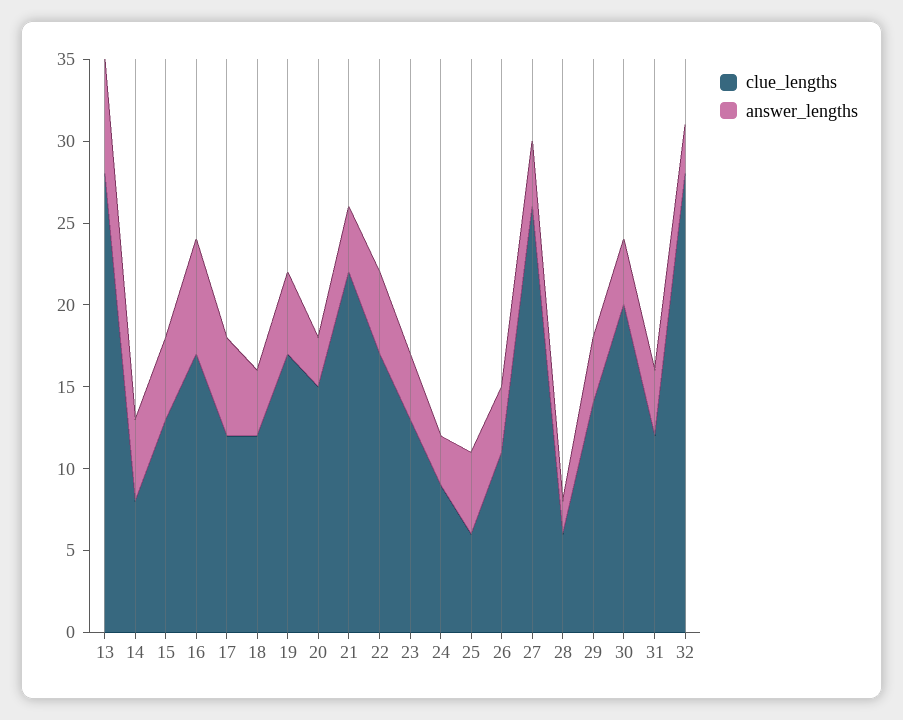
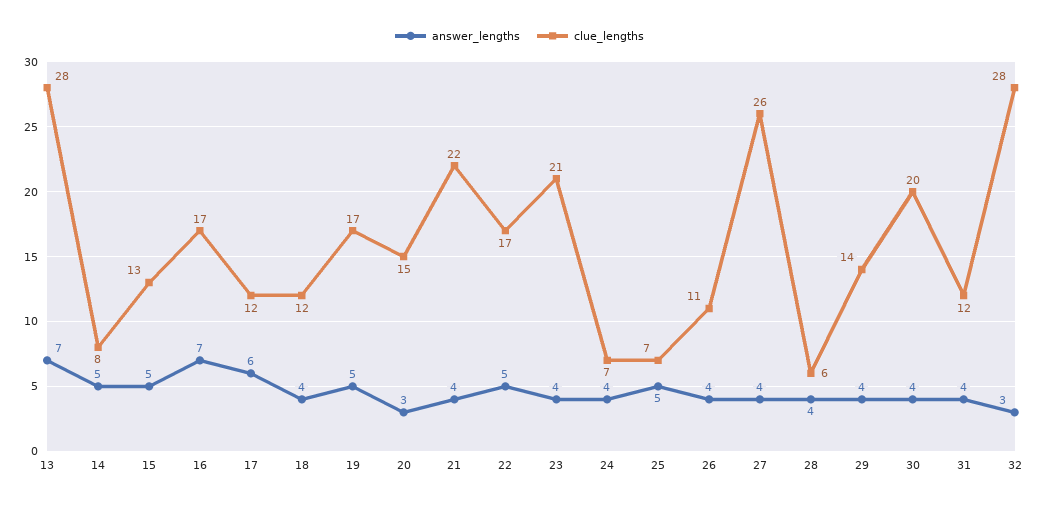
clue_lengths, 23: 13 -> 21
clue_lengths, 24: 9 -> 7
answer_lengths, 24: 3 -> 4
clue_lengths, 25: 6 -> 7
answer_lengths, 28: 2 -> 4

